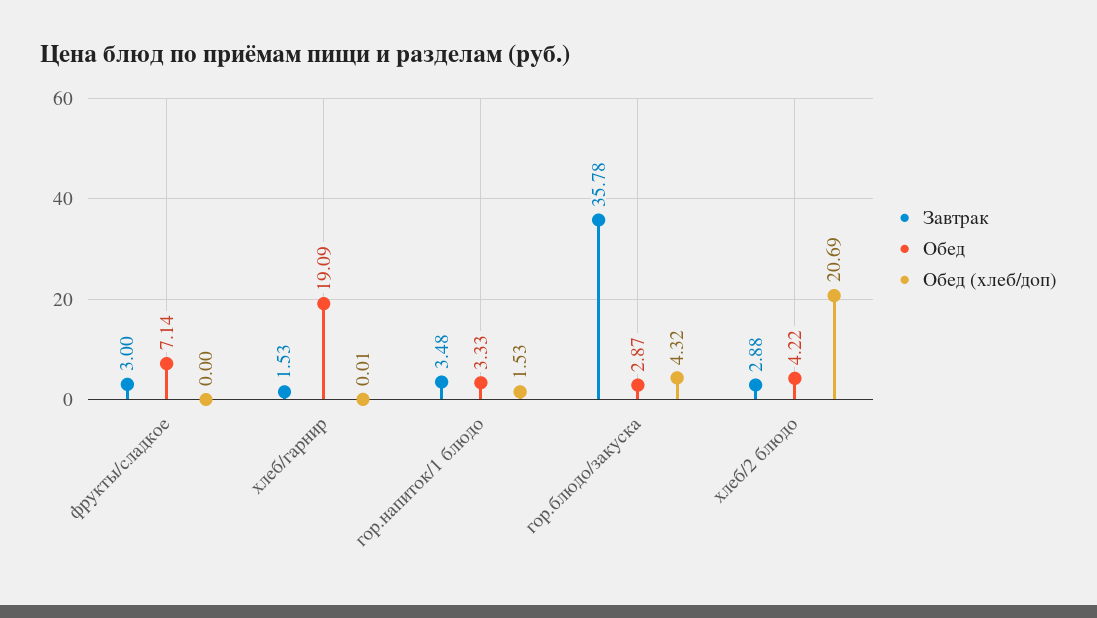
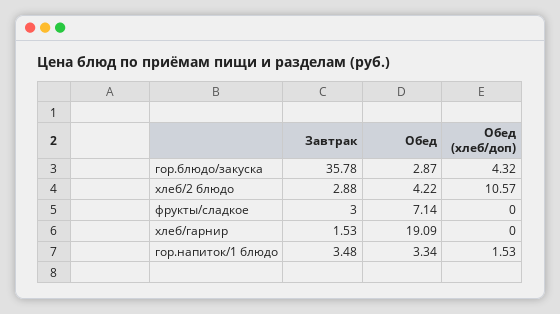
Обед (хлеб/доп), хлеб/гарнир: 0.01 -> 0
Обед, гор.напиток/1 блюдо: 3.33 -> 3.34
Обед (хлеб/доп), хлеб/2 блюдо: 20.69 -> 10.57

